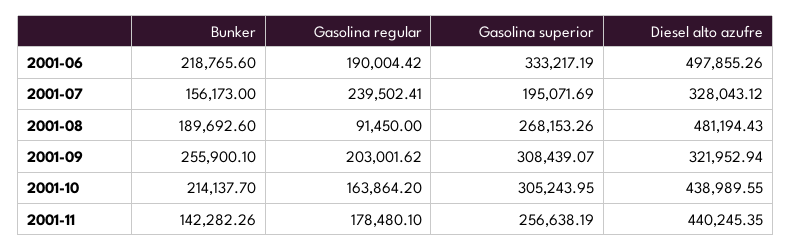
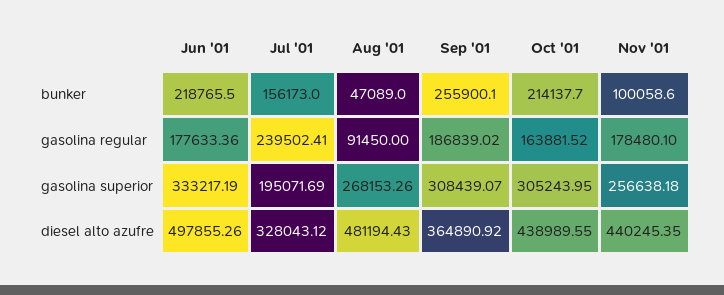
Bunker, 2001-06: 218765.6 -> 218765.5
Gasolina regular, 2001-06: 190004.42 -> 177633.36
Bunker, 2001-08: 189692.6 -> 47089
Gasolina regular, 2001-09: 203001.62 -> 186839.02
Diesel alto azufre, 2001-09: 321952.94 -> 364890.92
Gasolina regular, 2001-10: 163864.2 -> 163881.52
Bunker, 2001-11: 142282.26 -> 100058.6
Gasolina superior, 2001-11: 256638.19 -> 256638.18

